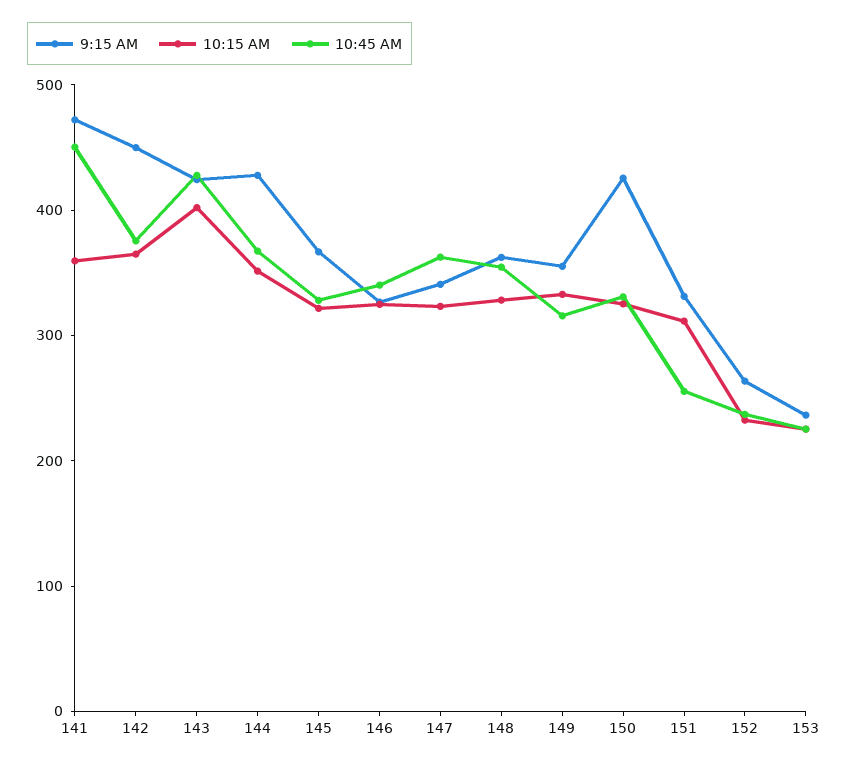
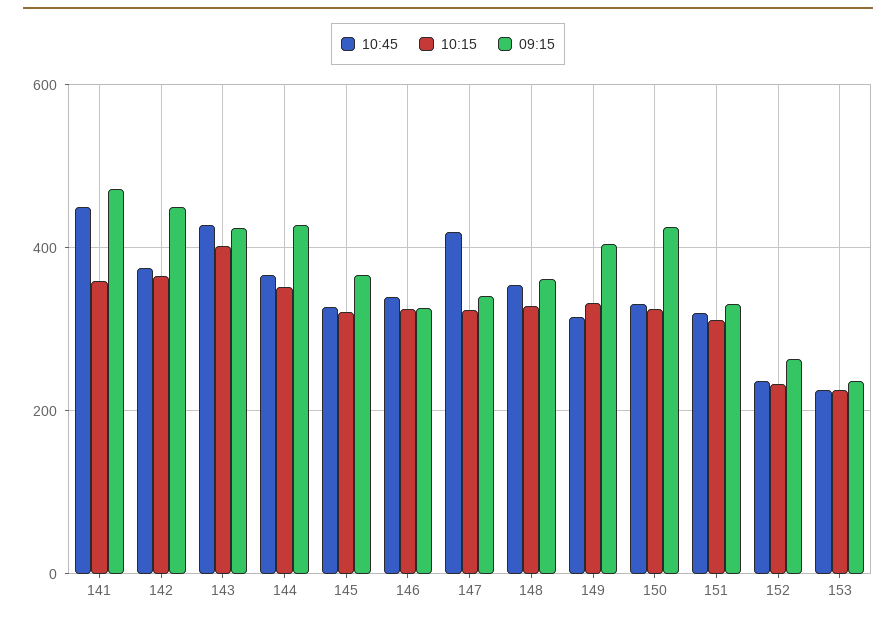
10:45 AM, 147: 360 -> 420
9:15 AM, 149: 360 -> 400
10:45 AM, 151: 260 -> 320

